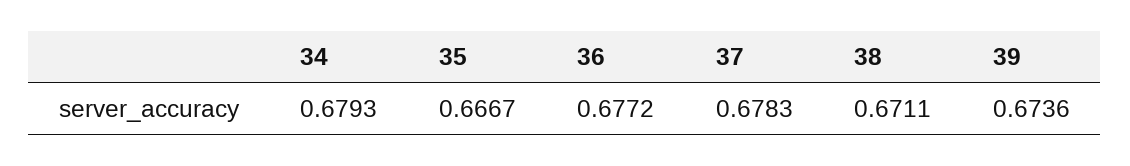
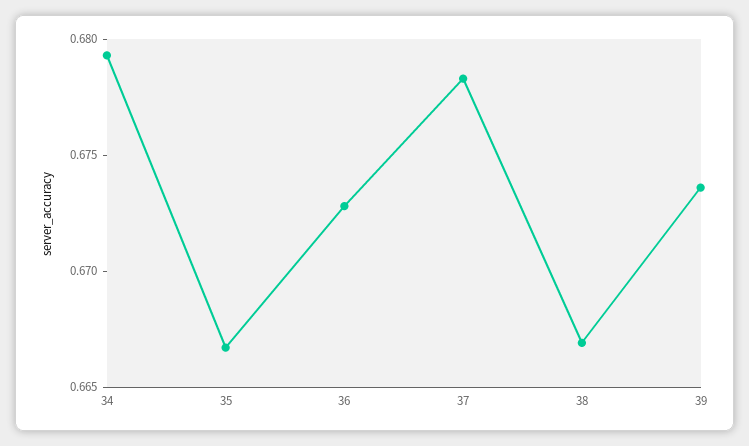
36: 0.6772 -> 0.673
38: 0.6711 -> 0.667

